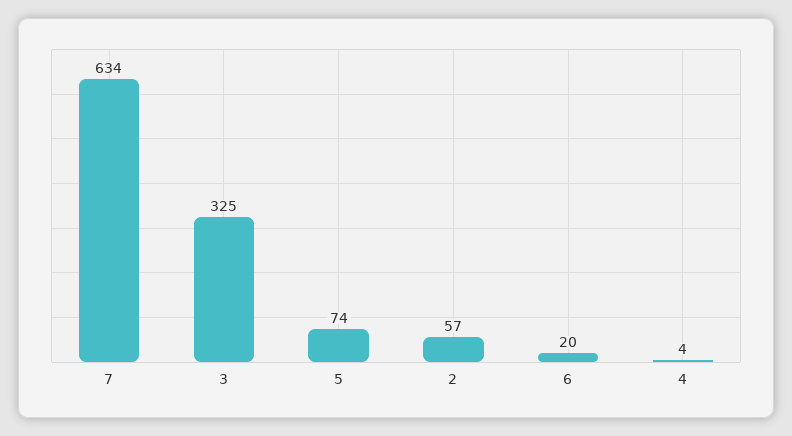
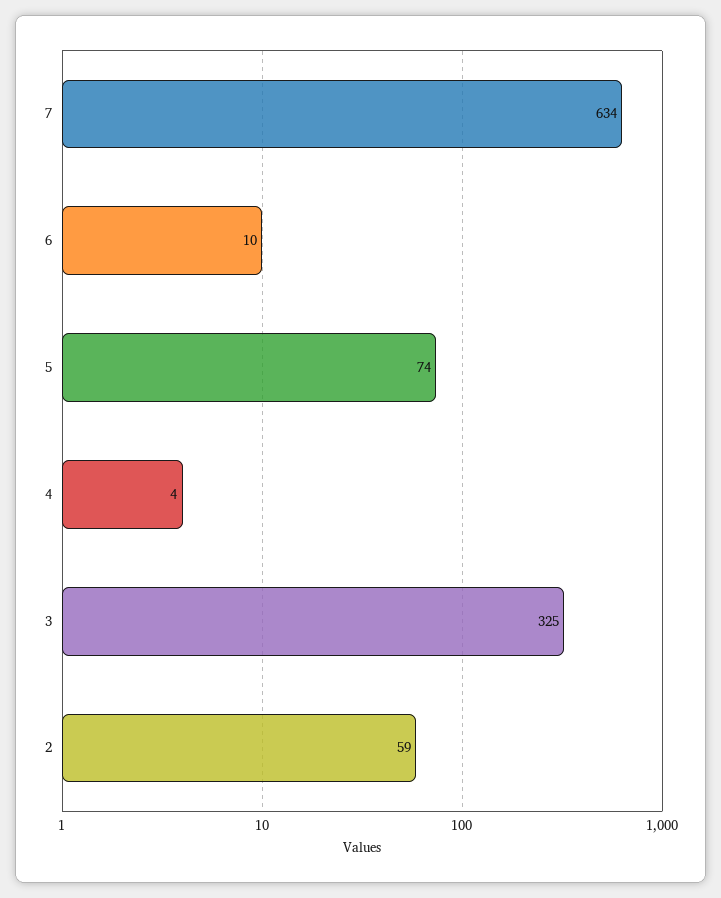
2: 57 -> 59
6: 20 -> 10

